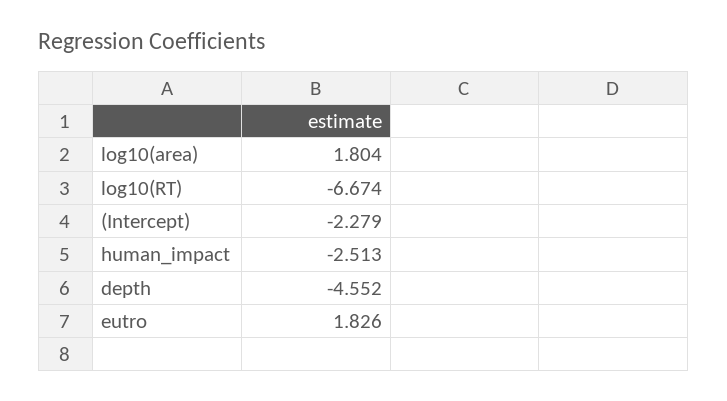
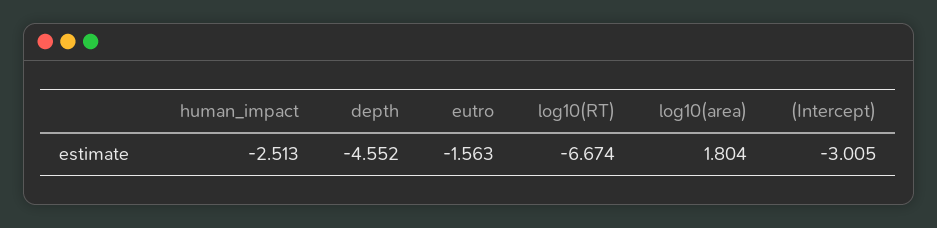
(Intercept): -2.279 -> -3.005
eutro: 1.826 -> -1.563

